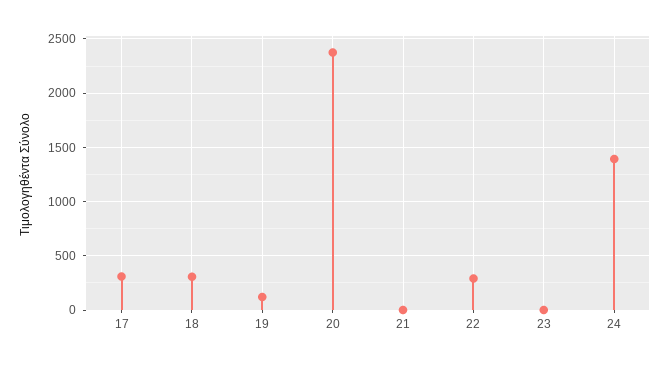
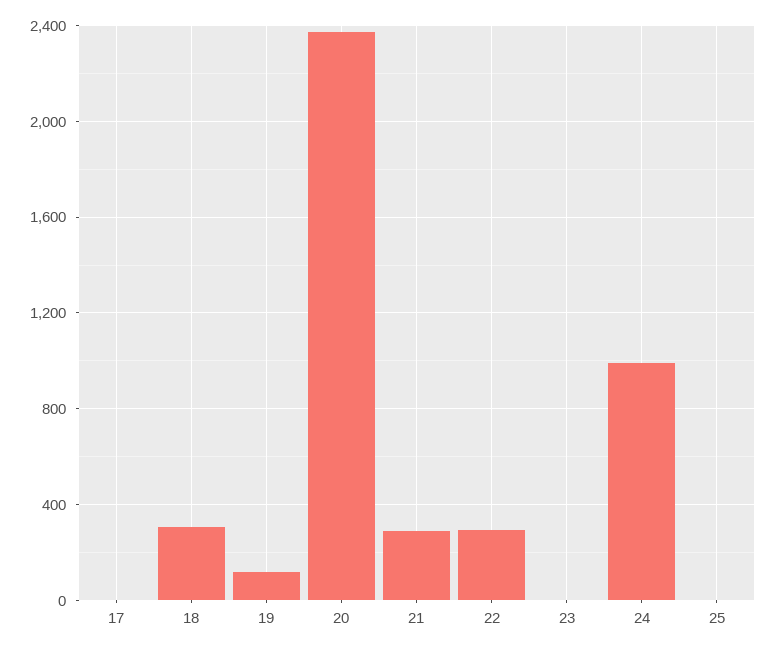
17: 300 -> 0
21: 0 -> 300
24: 1400 -> 1000
25: none -> 0

